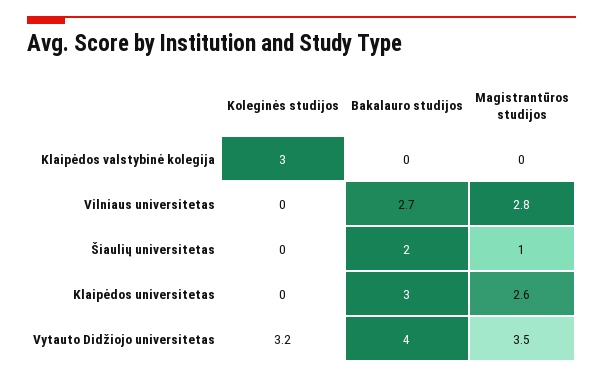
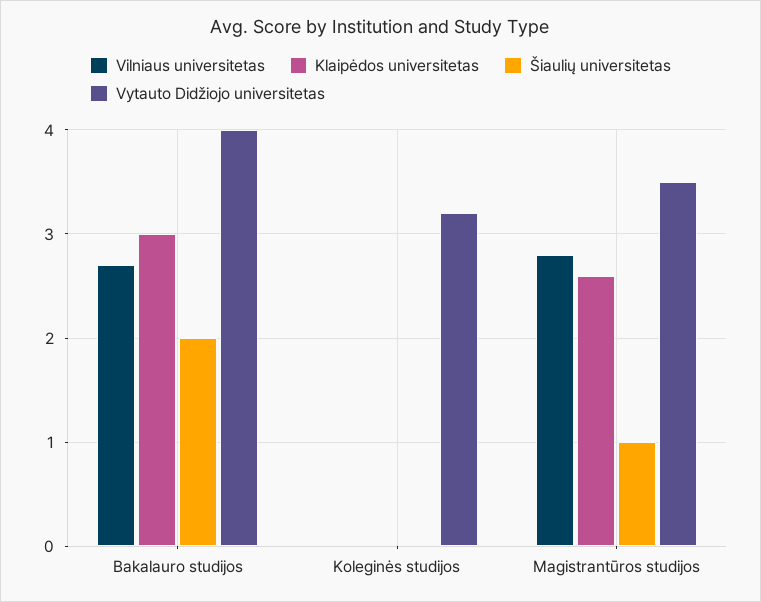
Klaipėdos valstybinė kolegija, Koleginės studijos: 3 -> none
Klaipėdos valstybinė kolegija, Bakalauro studijos: 0 -> none
Klaipėdos valstybinė kolegija, Magistrantūros studijos: 0 -> none

